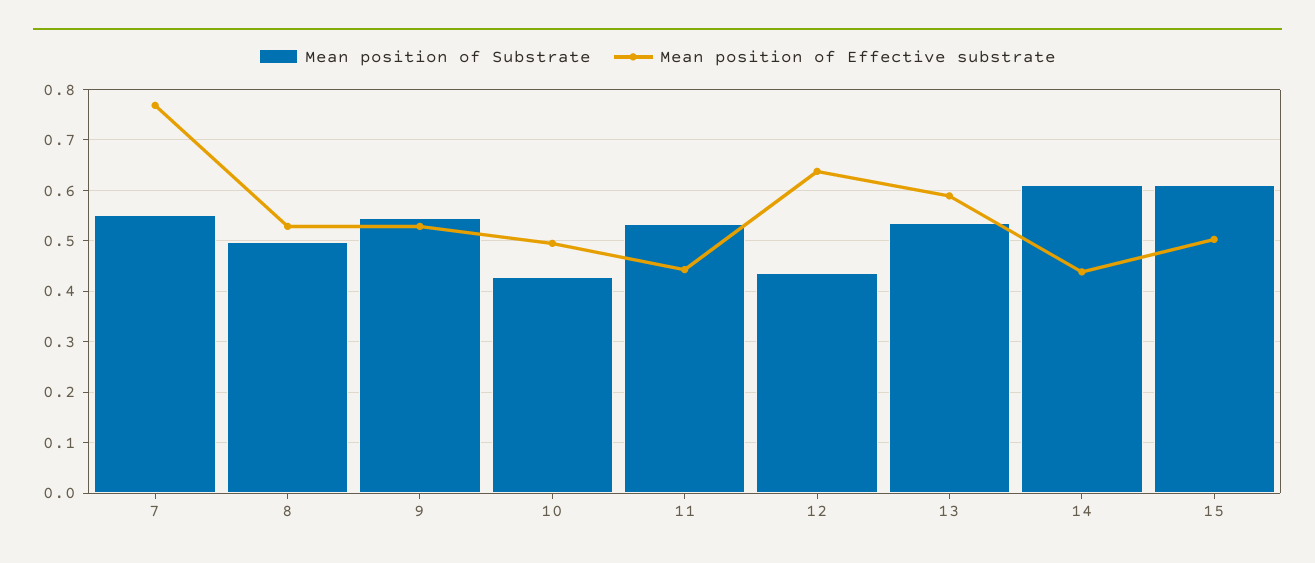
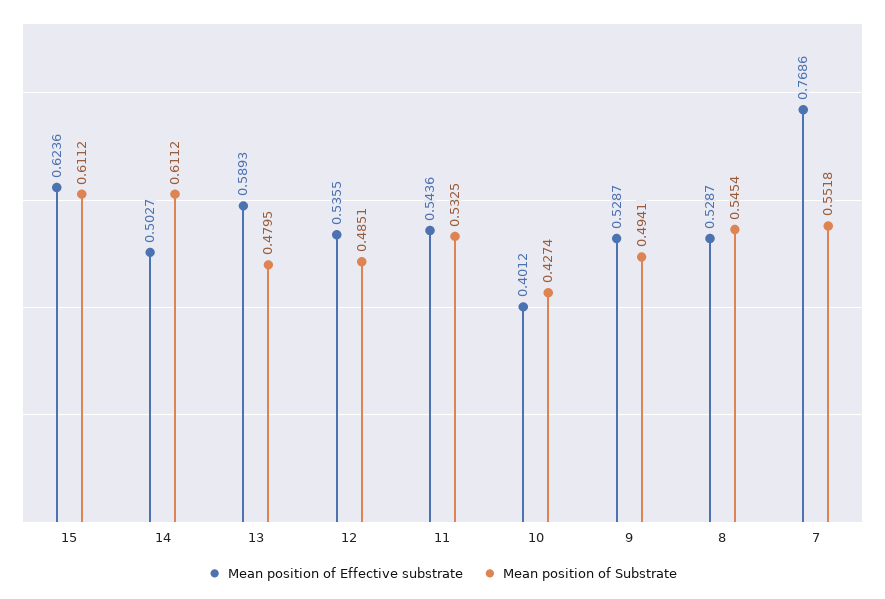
Mean position of Substrate, 8: 0.5 -> 0.5454
Mean position of Substrate, 9: 0.54 -> 0.4941
Mean position of Effective substrate, 10: 0.5 -> 0.4012
Mean position of Effective substrate, 11: 0.44 -> 0.5436
Mean position of Substrate, 12: 0.44 -> 0.4851
Mean position of Effective substrate, 12: 0.64 -> 0.5355
Mean position of Substrate, 13: 0.54 -> 0.4795
Mean position of Effective substrate, 14: 0.44 -> 0.5027
Mean position of Effective substrate, 15: 0.5 -> 0.6236

